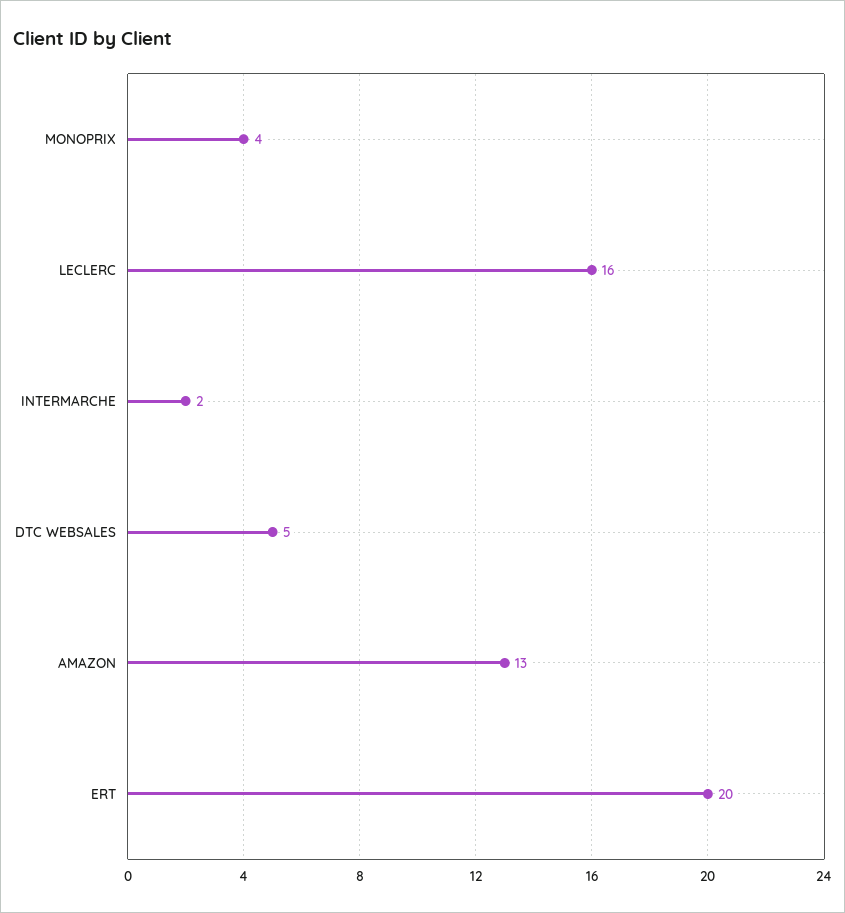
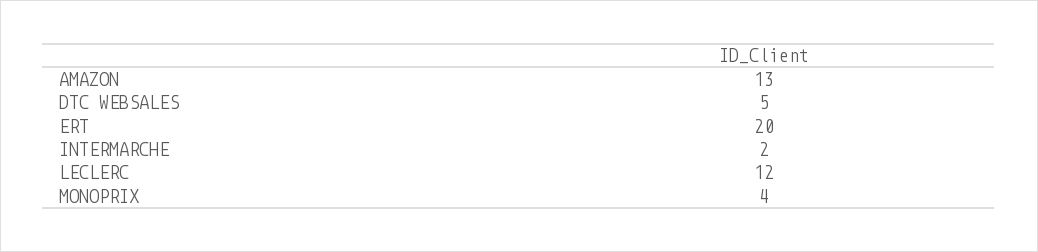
LECLERC: 16 -> 12

